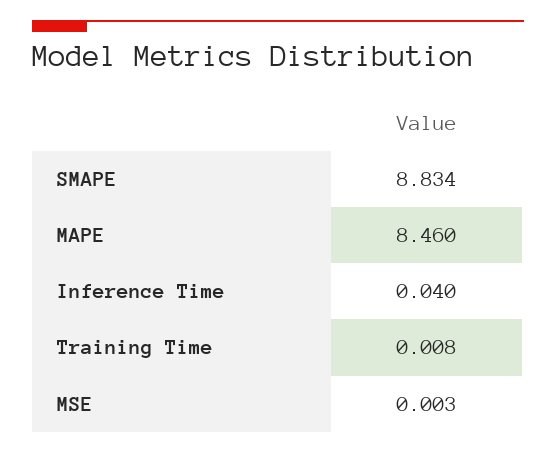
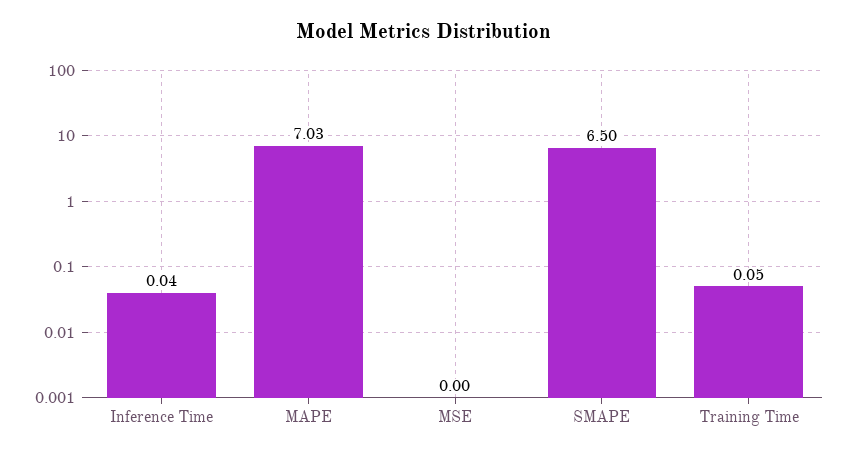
SMAPE: 8.834 -> 6.5
MAPE: 8.46 -> 7.03
Training Time: 0.008 -> 0.05

